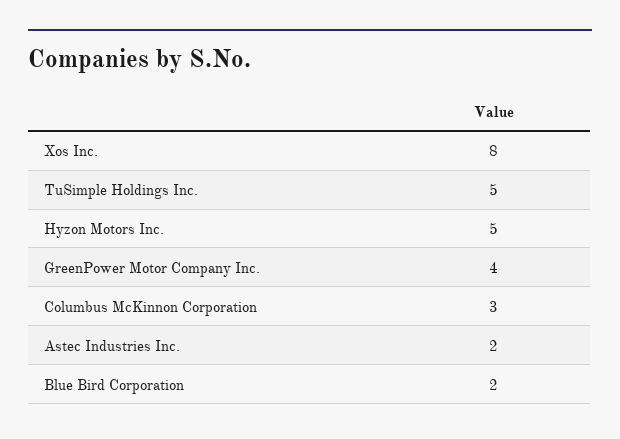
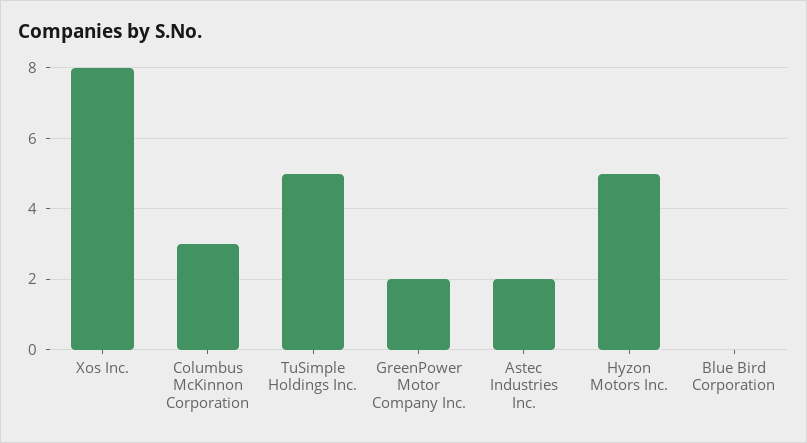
GreenPower Motor Company Inc.: 4 -> 2
Blue Bird Corporation: 2 -> 0

